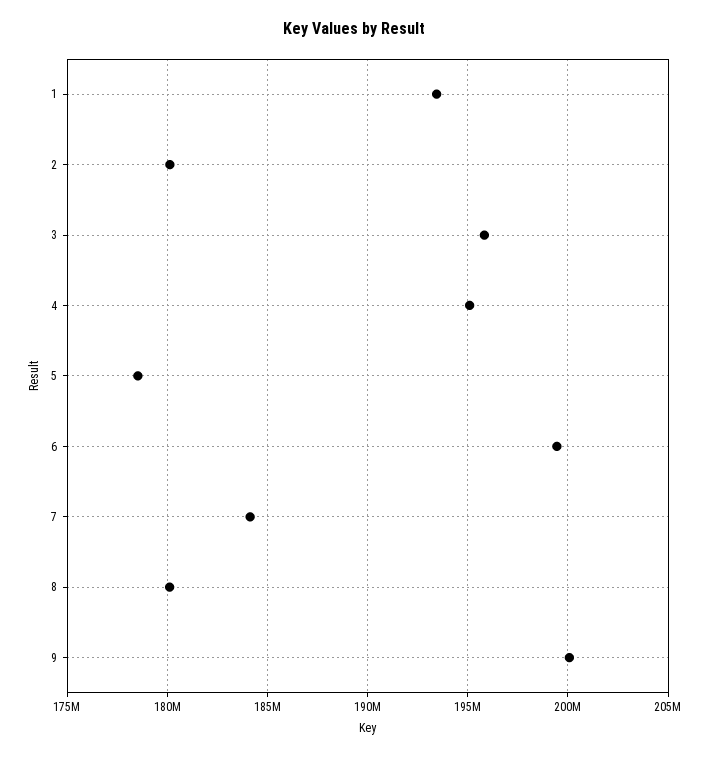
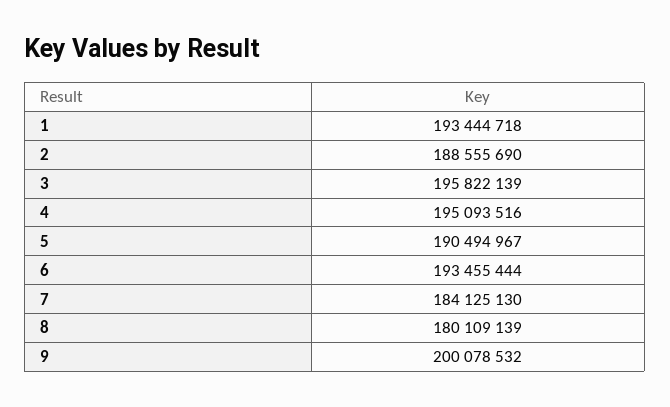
2: 180000000 -> 188555690
5: 178500000 -> 190494967
6: 199500000 -> 193455444

